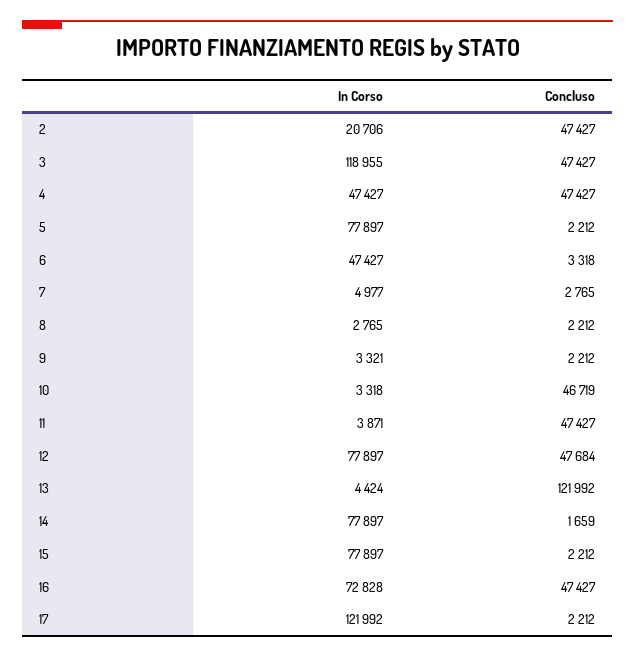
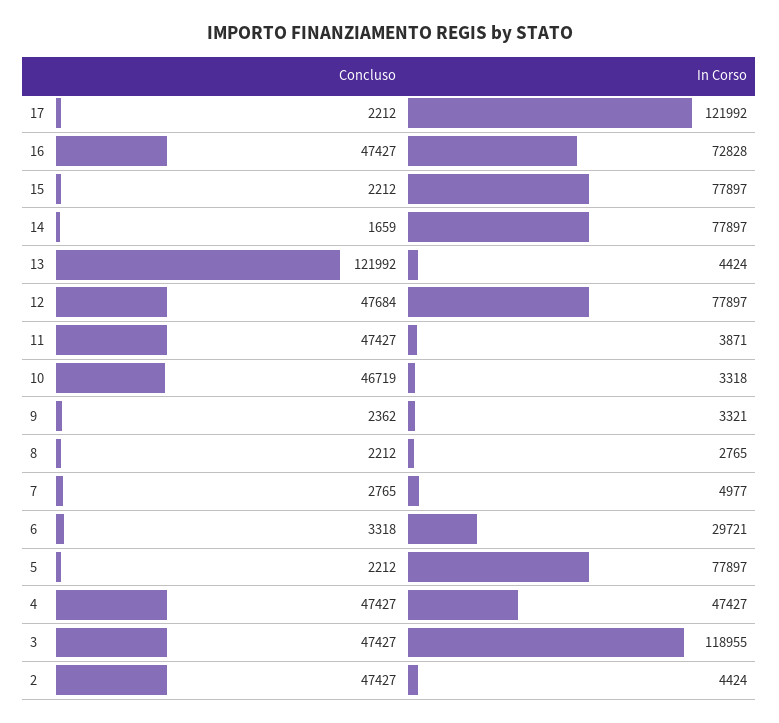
In Corso, 2: 20706 -> 4424
In Corso, 6: 47427 -> 29721
Concluso, 9: 2212 -> 2362

